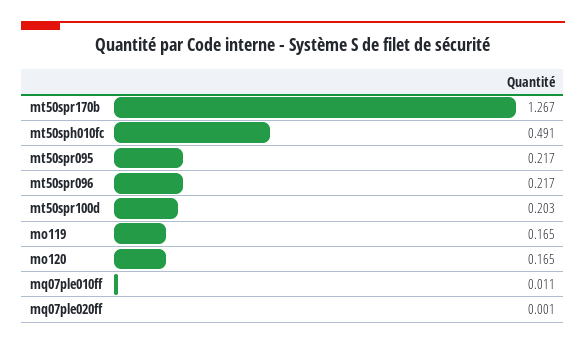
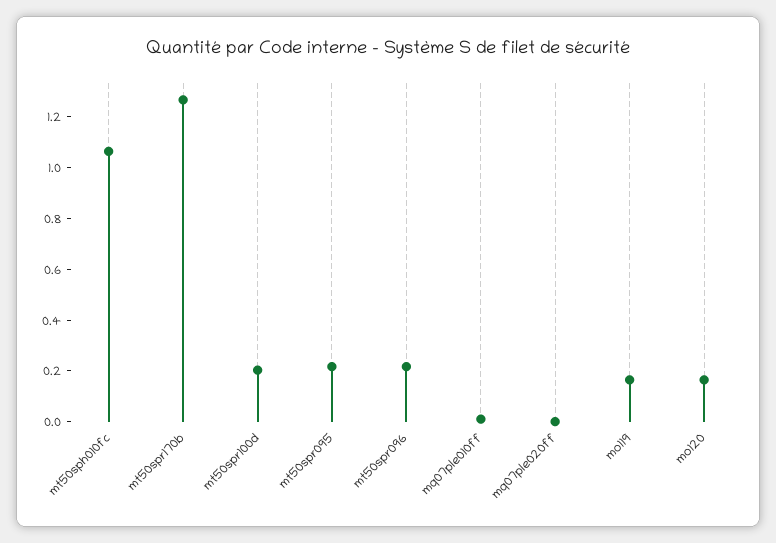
mt50sph010fc: 0.491 -> 1.05

